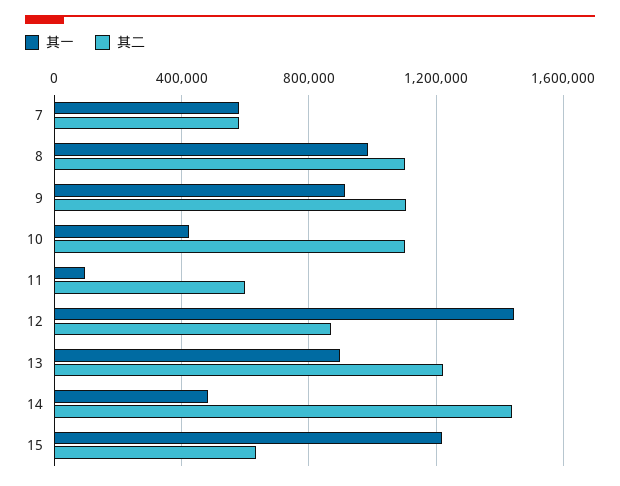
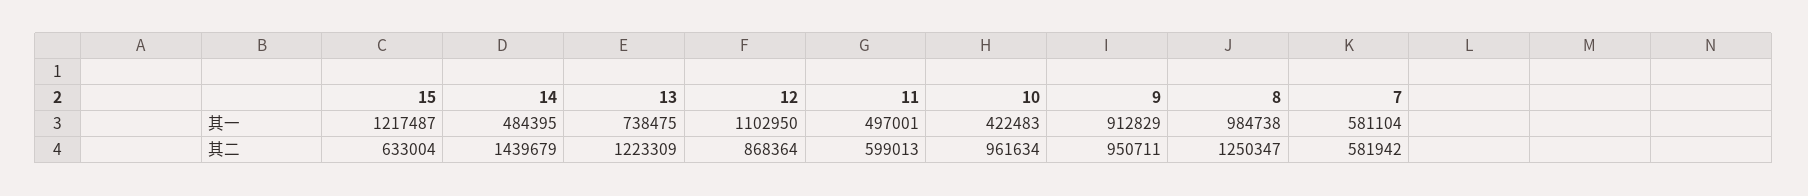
其二, 8: 1100000 -> 1250347
其二, 9: 1100000 -> 950711
其二, 10: 1100000 -> 961634
其一, 11: 100000 -> 497001
其一, 12: 1450000 -> 1102950
其一, 13: 900000 -> 738475

